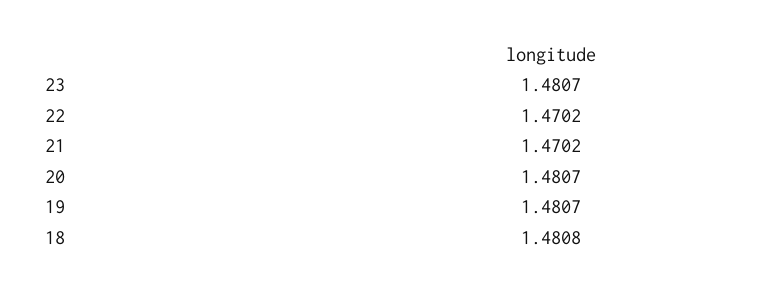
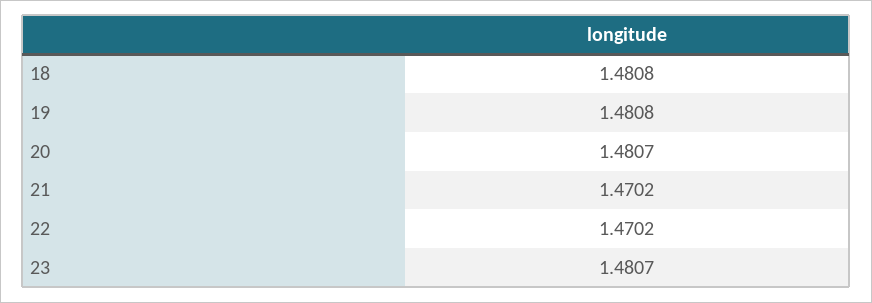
19: 1.4807 -> 1.4808

